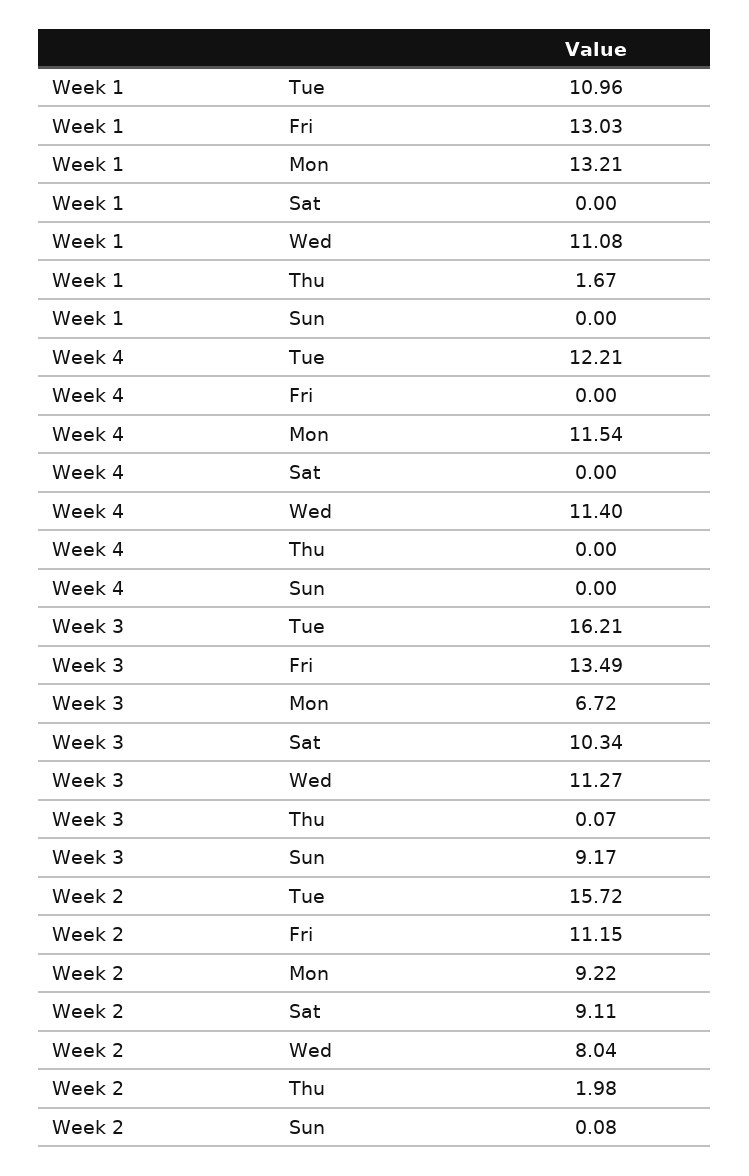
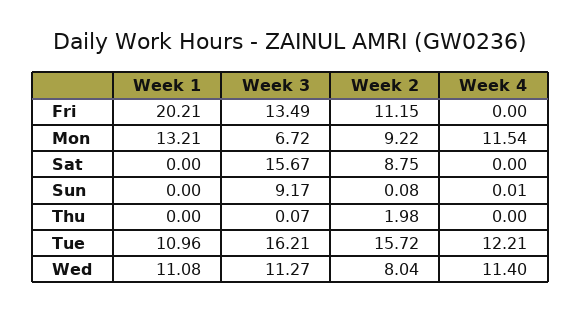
Week 1, Fri: 13.03 -> 20.21
Week 1, Thu: 1.67 -> 0
Week 4, Sun: 0 -> 0.01
Week 3, Sat: 10.34 -> 15.67
Week 2, Sat: 9.11 -> 8.75

